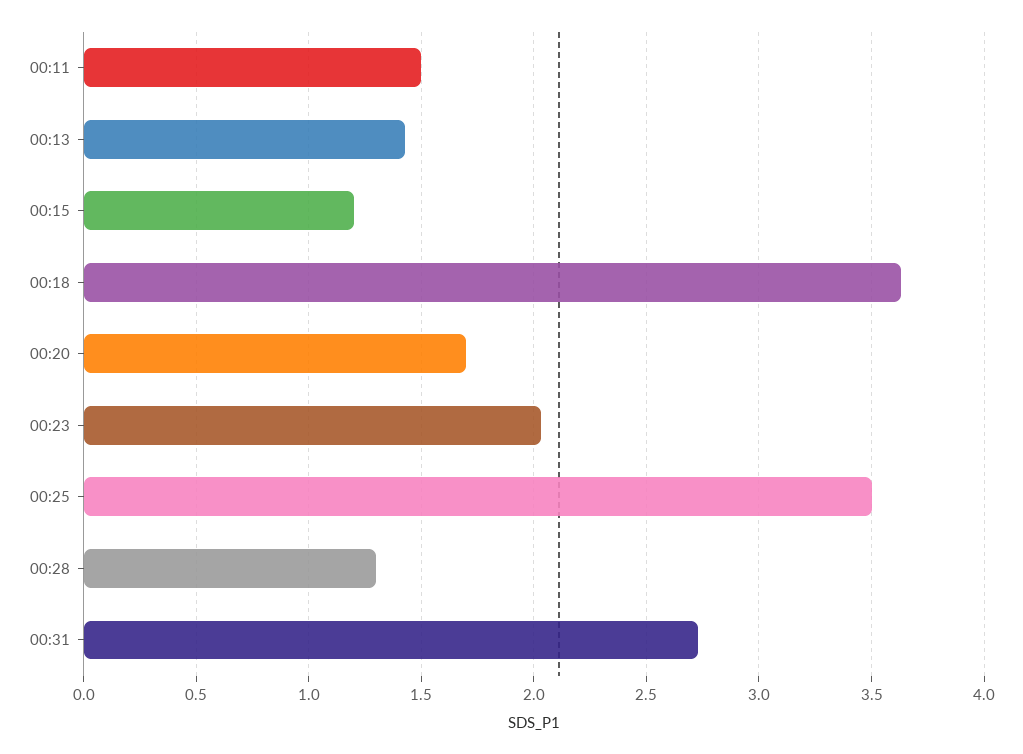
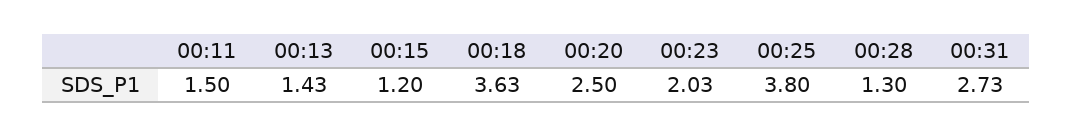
00:20: 1.7 -> 2.5
00:25: 3.5 -> 3.8

